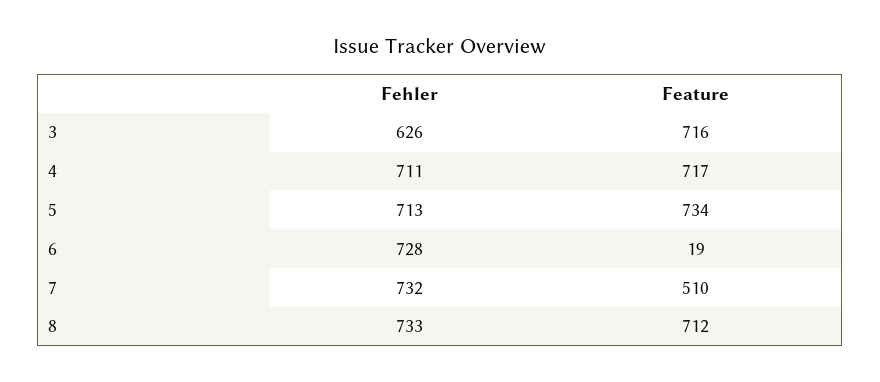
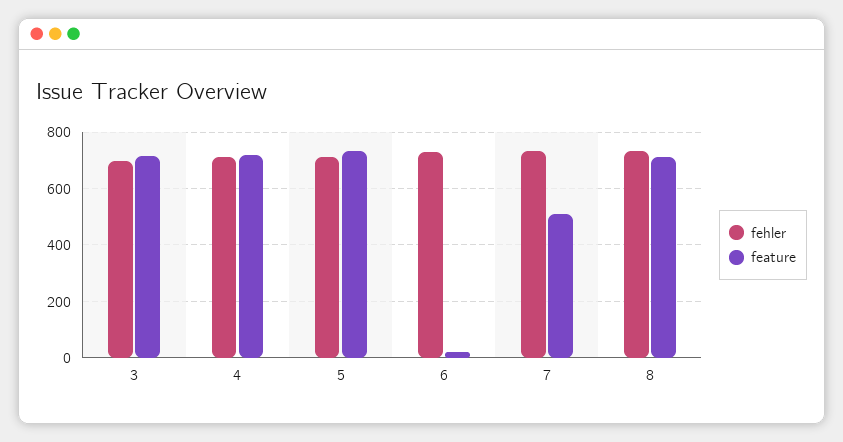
Fehler, 3: 626 -> 700

